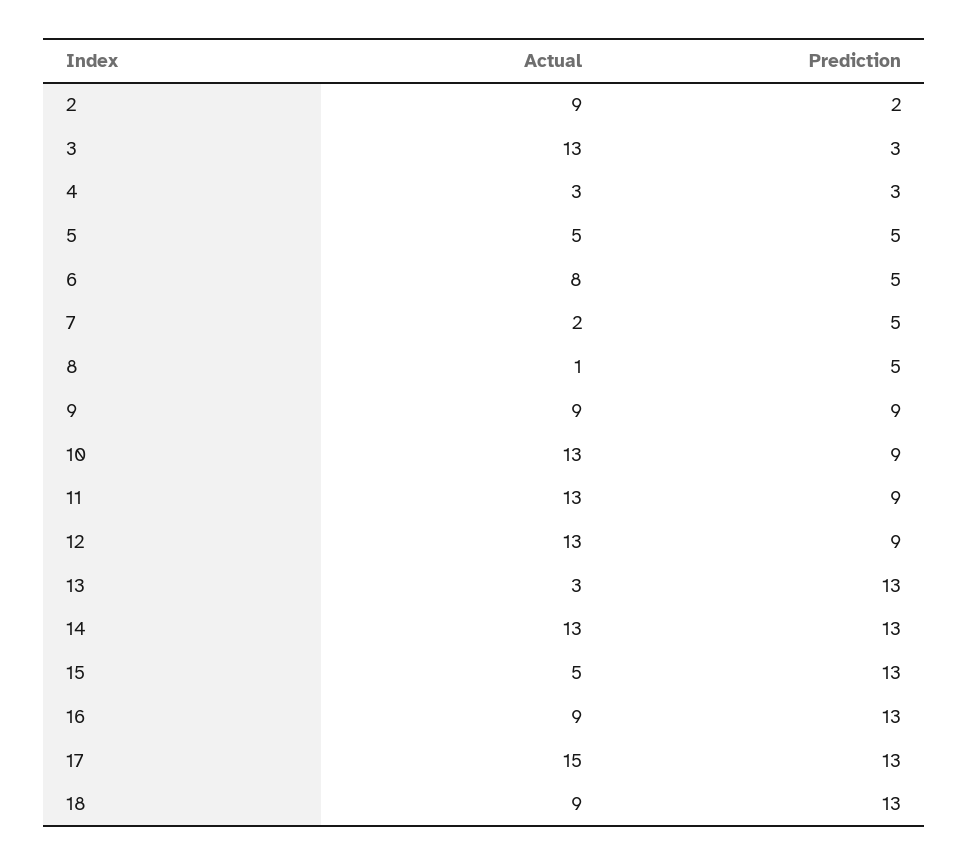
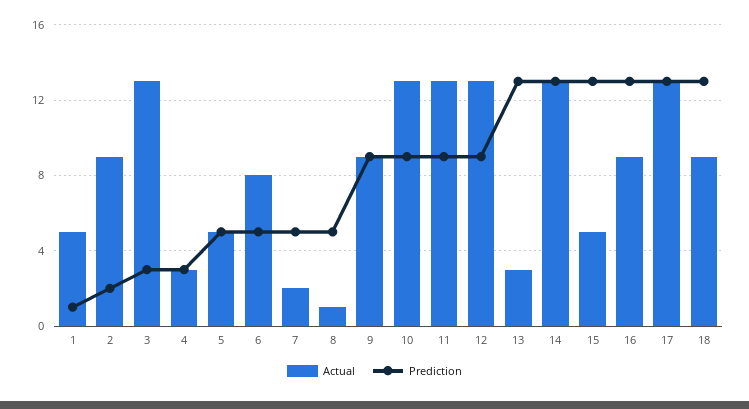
Actual, 17: 15 -> 13
Actual, 1: none -> 5
Prediction, 1: none -> 1

